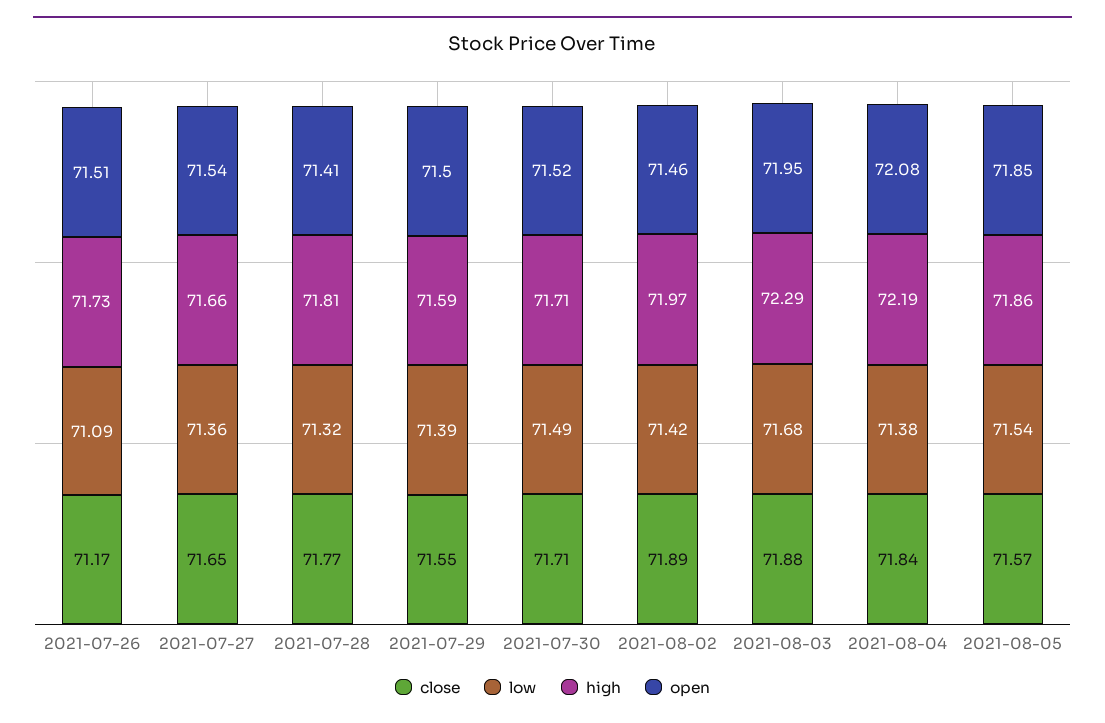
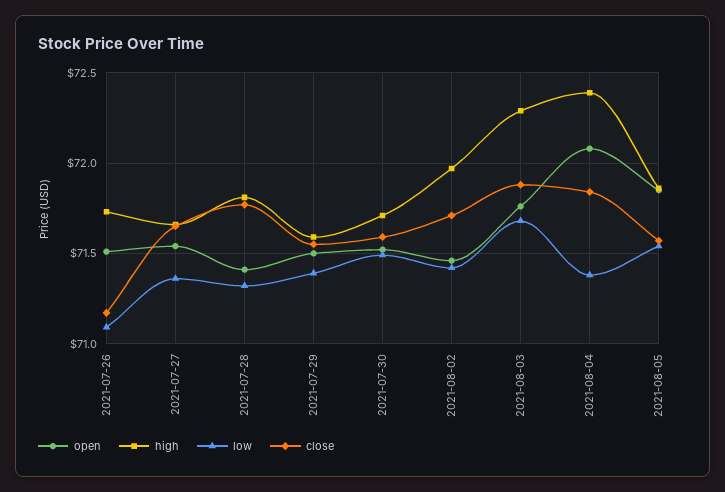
close, 2021-07-30: 71.71 -> 71.6
close, 2021-08-02: 71.89 -> 71.7
open, 2021-08-03: 71.95 -> 71.75
high, 2021-08-04: 72.19 -> 72.4

